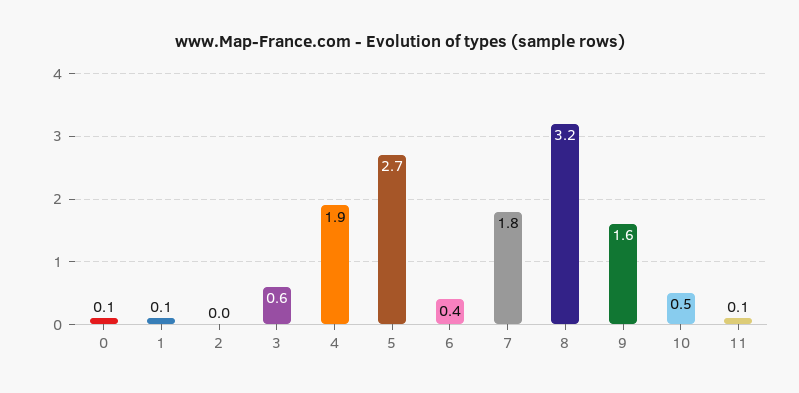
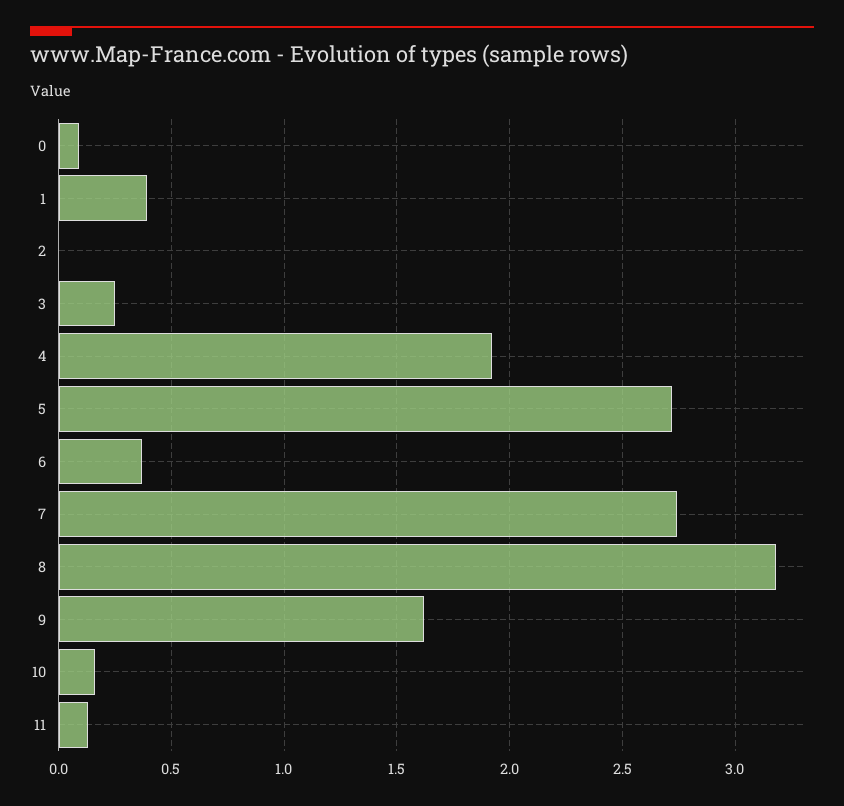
1: 0.1 -> 0.4
3: 0.6 -> 0.25
7: 1.8 -> 2.75
10: 0.5 -> 0.15

